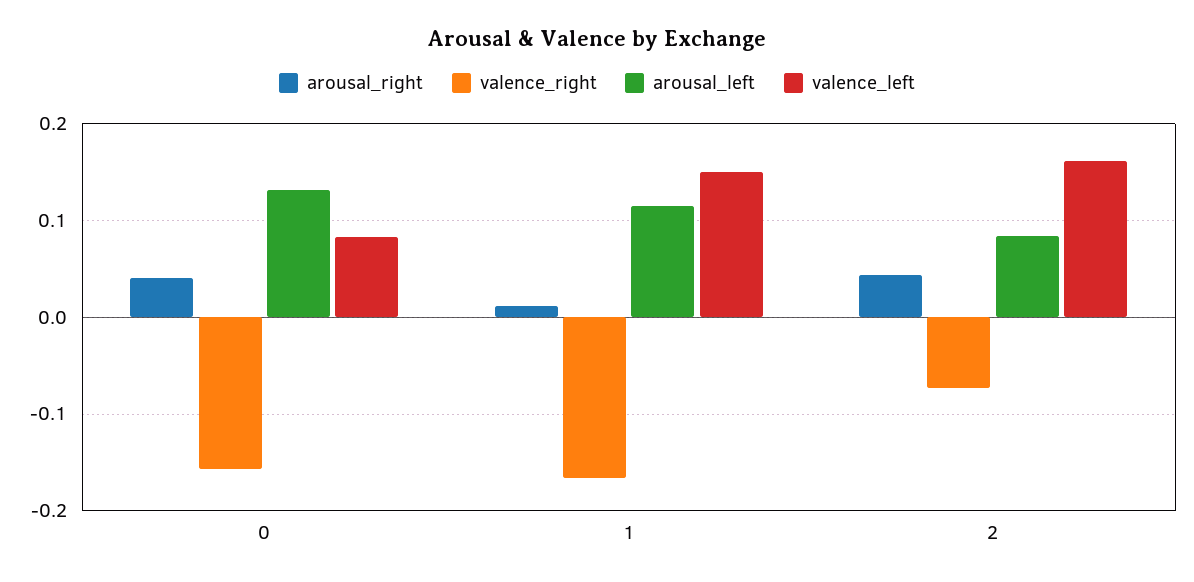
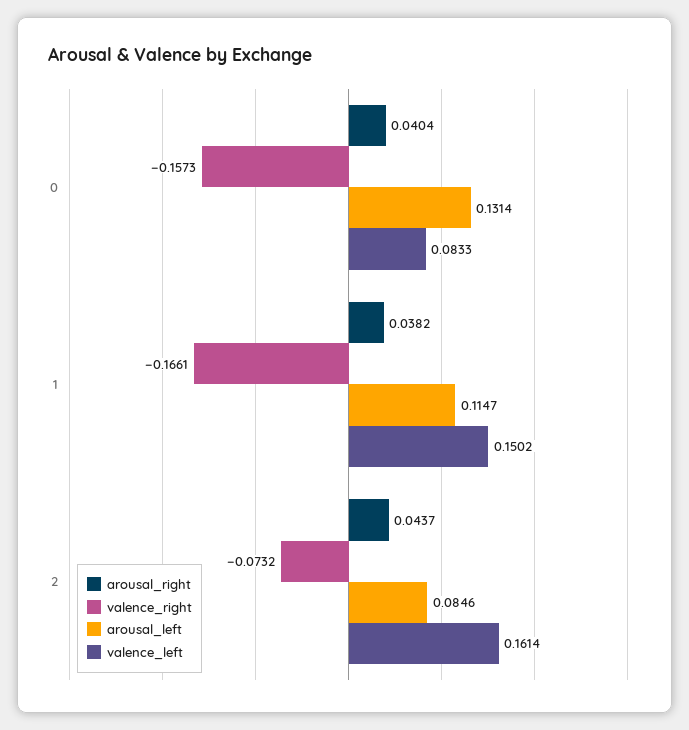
arousal_right, 1: 0.01 -> 0.0382

